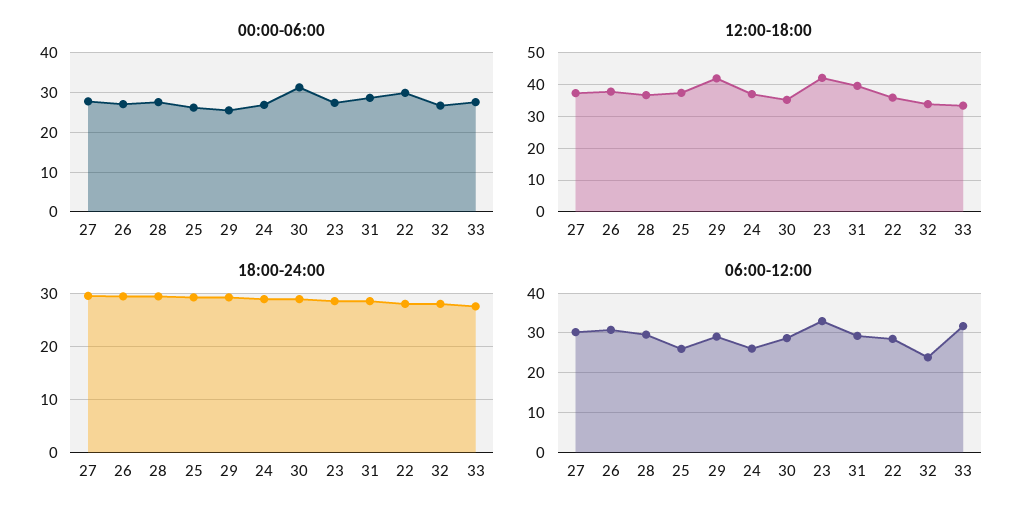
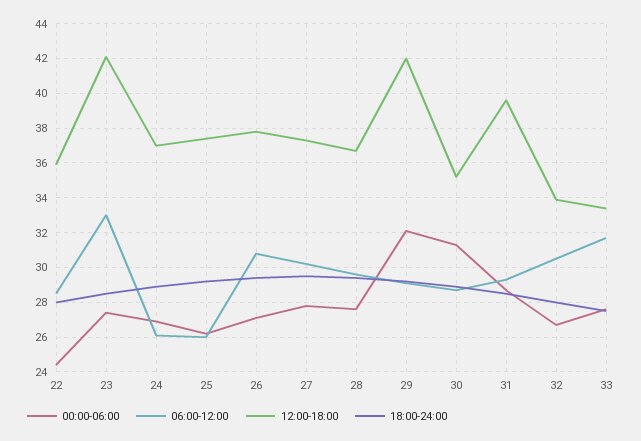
00:00-06:00, 29: 26 -> 32
00:00-06:00, 22: 30 -> 24.5
06:00-12:00, 32: 24 -> 30.5

